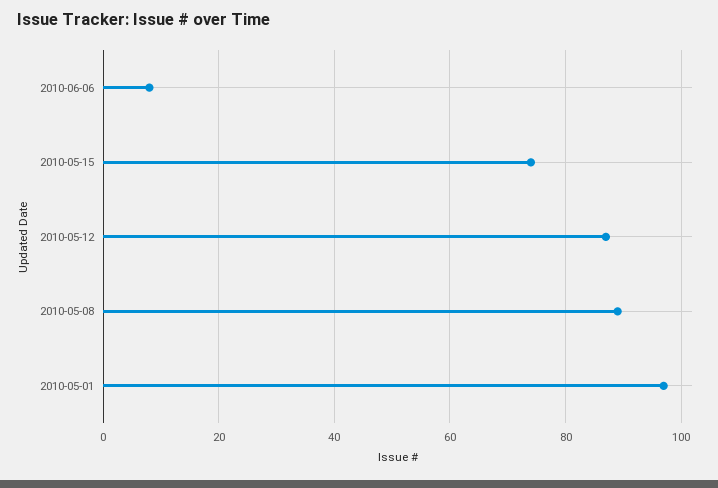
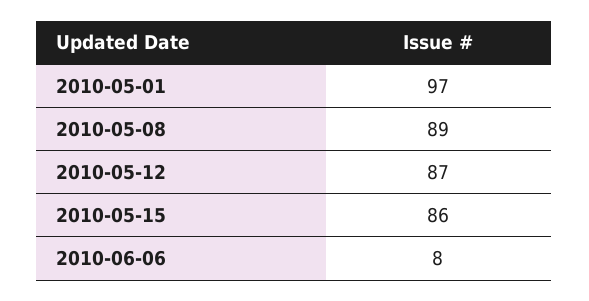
2010-05-15: 75 -> 86

